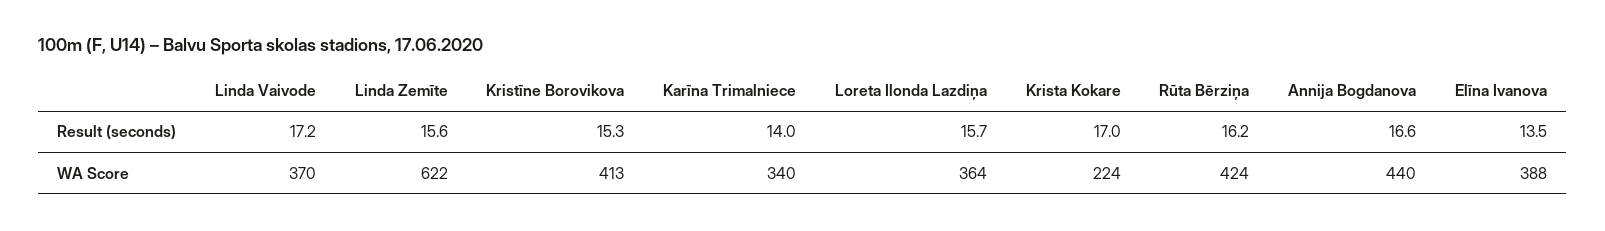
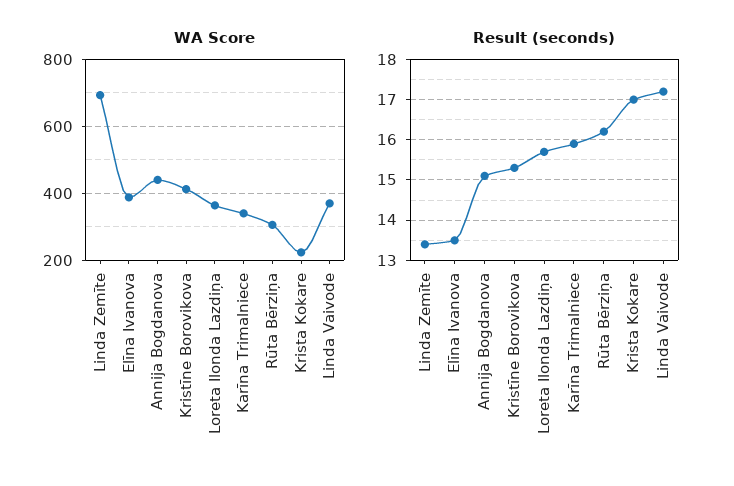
Result (seconds), Linda Zemīte: 15.6 -> 13.5
Result (seconds), Karīna Trimalniece: 14 -> 16
Result (seconds), Annija Bogdanova: 16.6 -> 15
WA Score, Linda Zemīte: 622 -> 700
WA Score, Rūta Bērziņa: 424 -> 300

